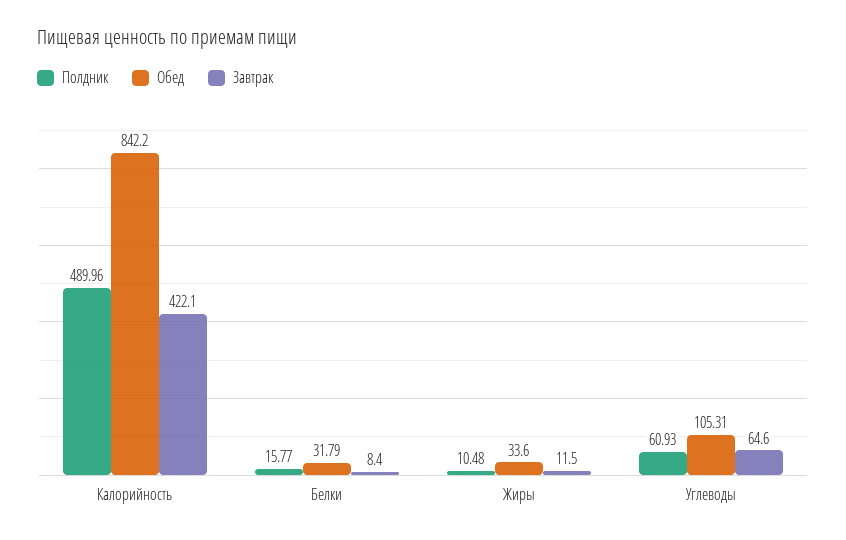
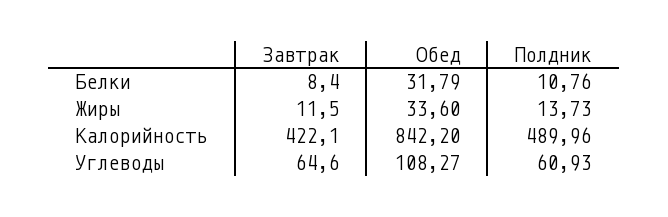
Полдник, Белки: 15.77 -> 10.76
Полдник, Жиры: 10.48 -> 13.73
Обед, Углеводы: 105.31 -> 108.27

